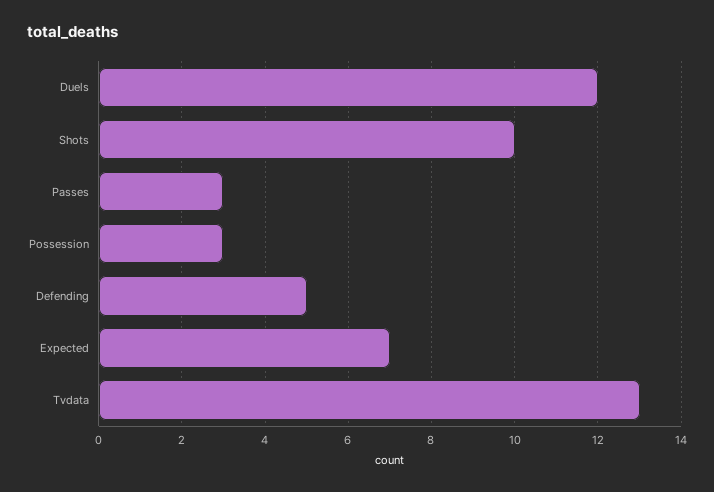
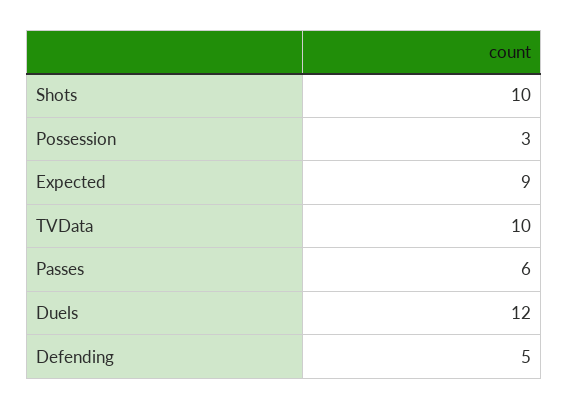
Passes: 3 -> 6
Expected: 7 -> 9
Tvdata: 13 -> 10

